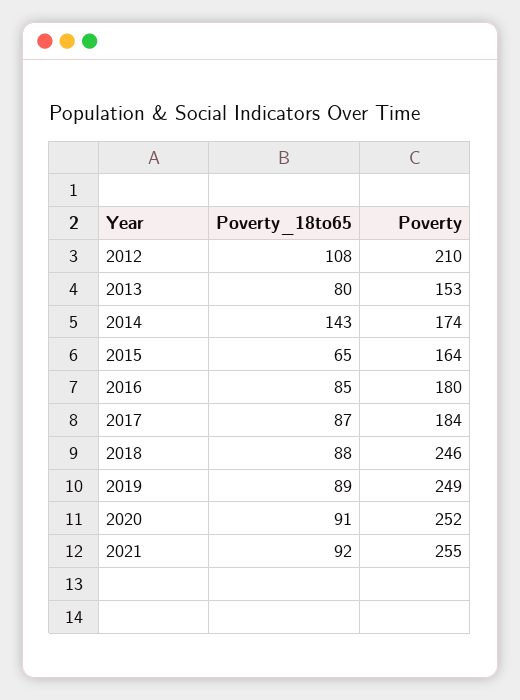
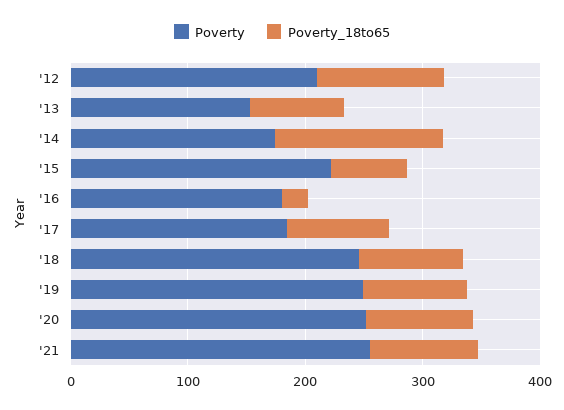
Poverty, 2015: 164 -> 220
Poverty_18to65, 2016: 85 -> 20

